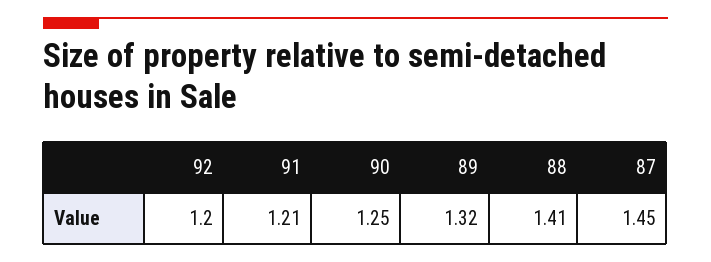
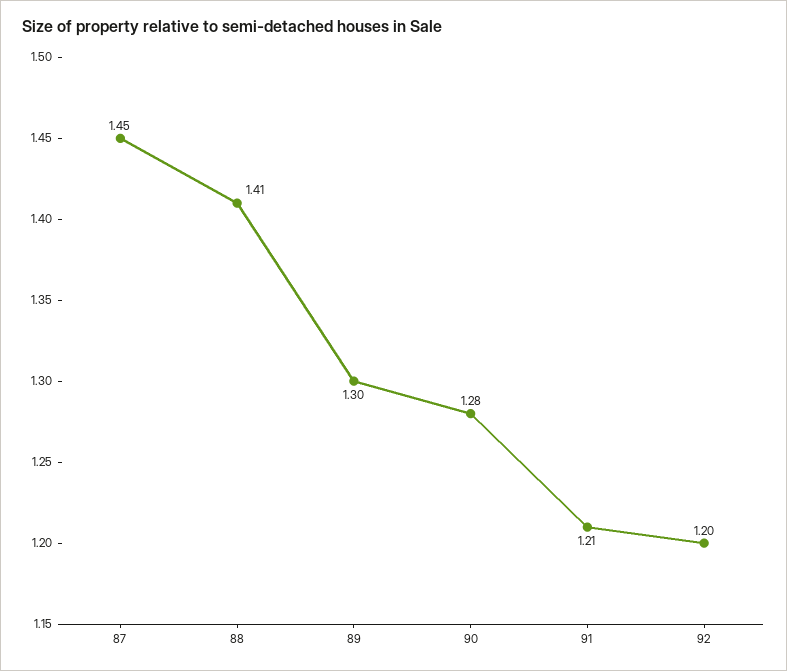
90: 1.25 -> 1.28
89: 1.32 -> 1.3

